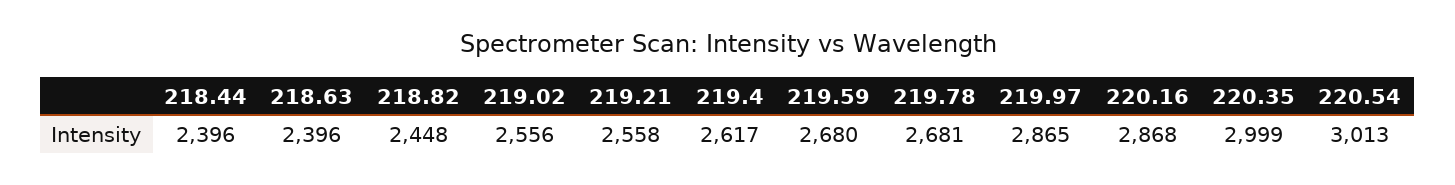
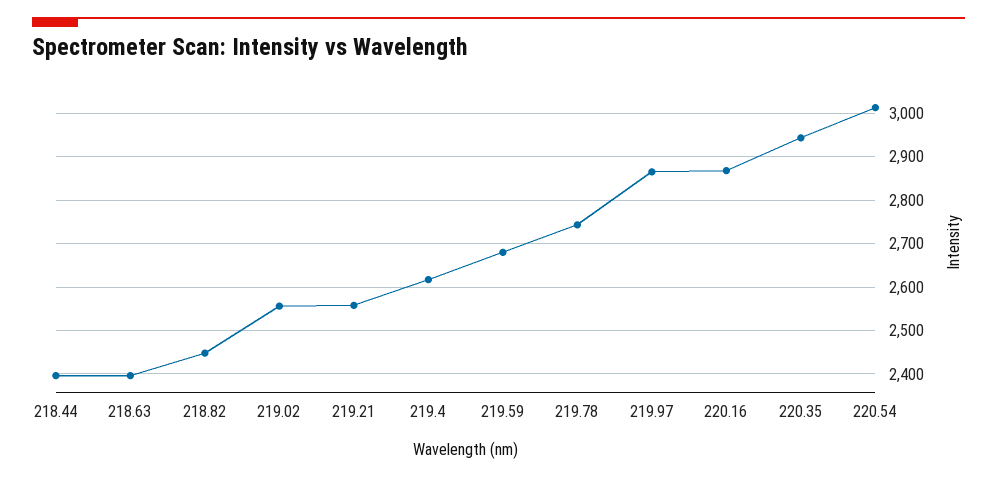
219.78: 2681 -> 2740
220.35: 2999 -> 2940

